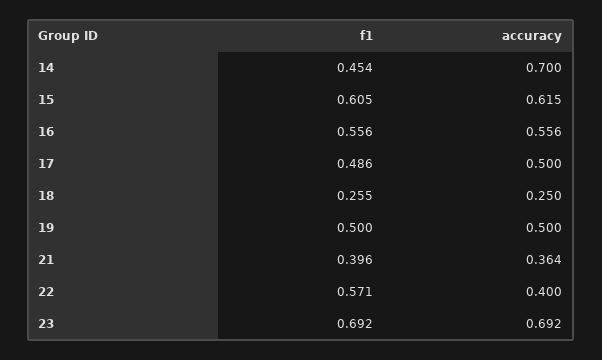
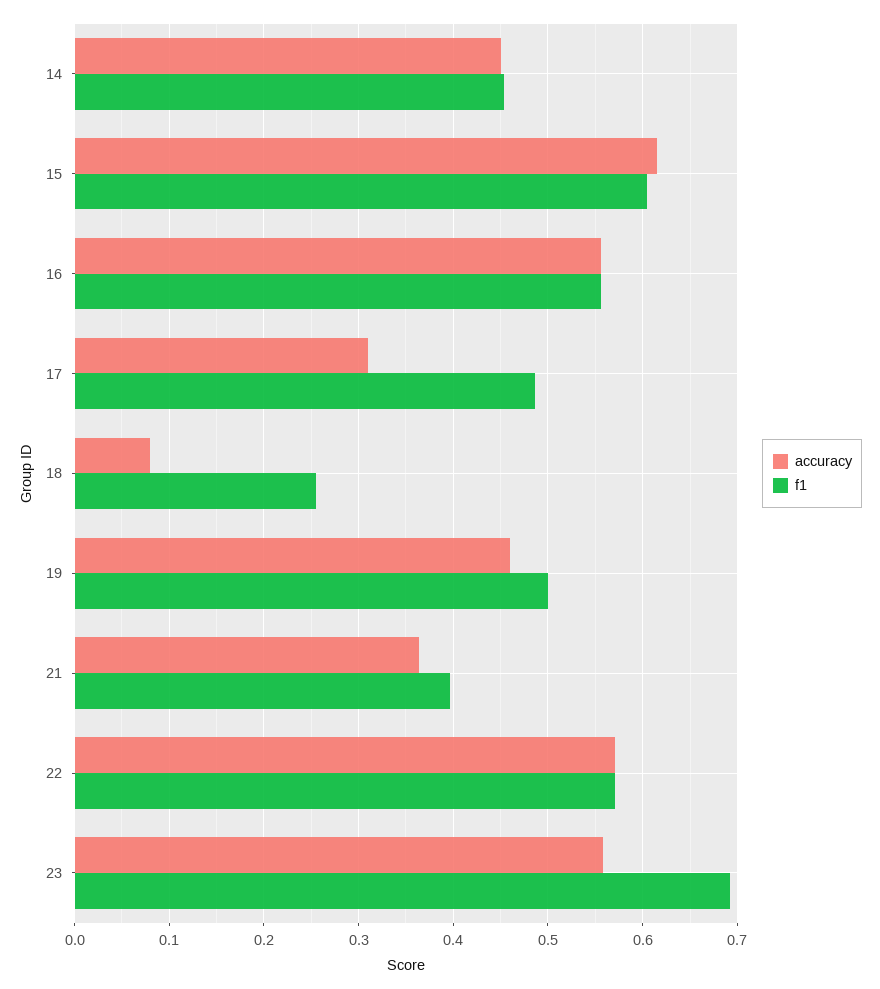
accuracy, 14: 0.7 -> 0.45
accuracy, 17: 0.5 -> 0.31
accuracy, 18: 0.25 -> 0.08
accuracy, 19: 0.5 -> 0.46
accuracy, 22: 0.4 -> 0.57
accuracy, 23: 0.692 -> 0.56

